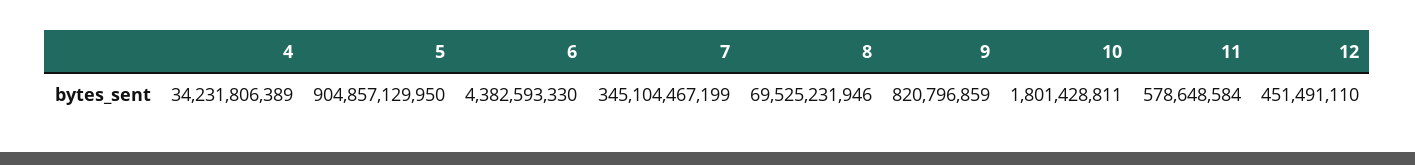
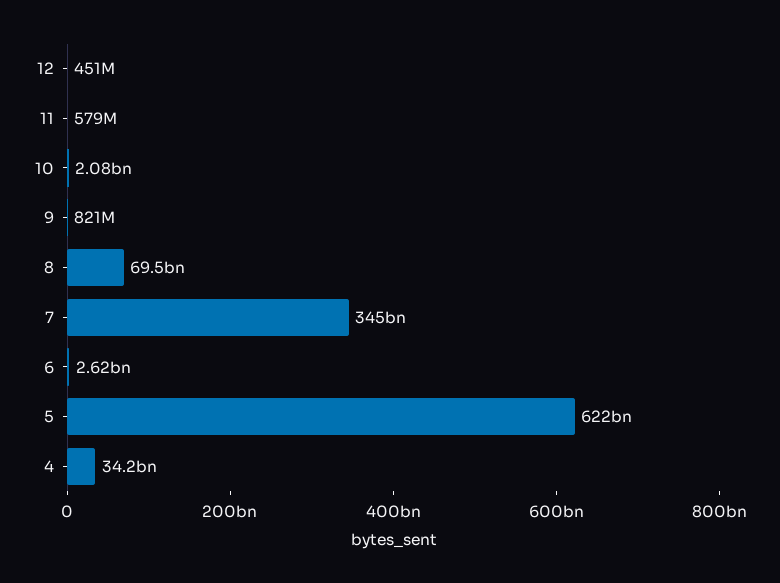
5: 904857129950 -> 622000000000
6: 4382593330 -> 2620000000
10: 1801428811 -> 2080000000

